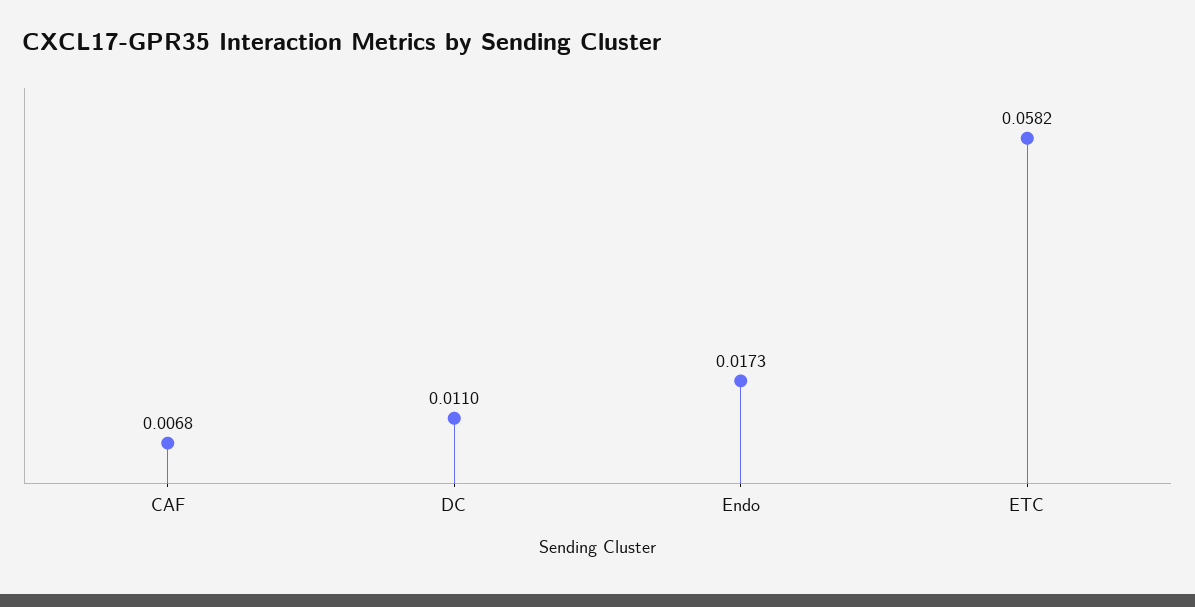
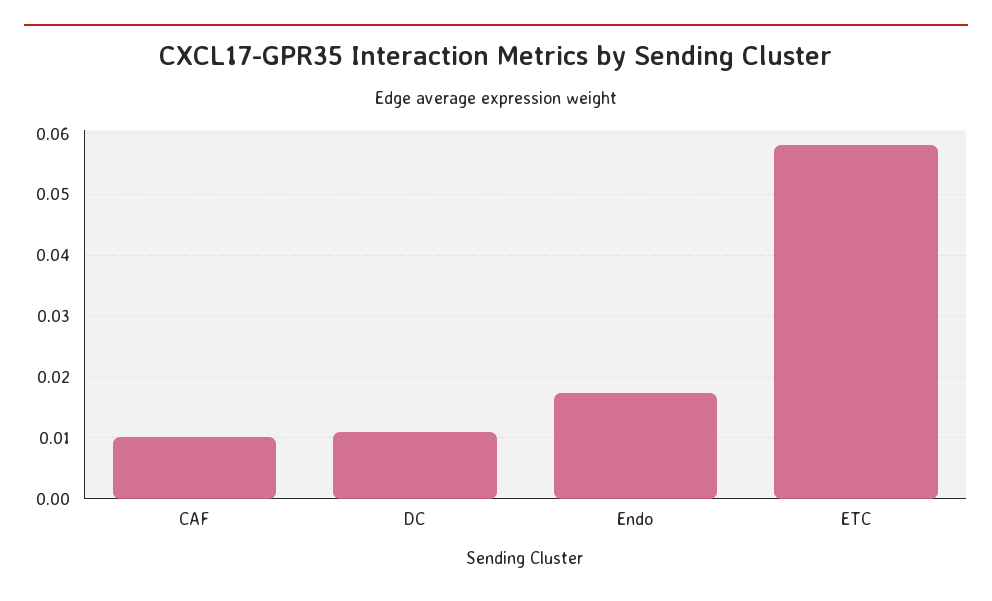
CAF: 0.0068 -> 0.01

